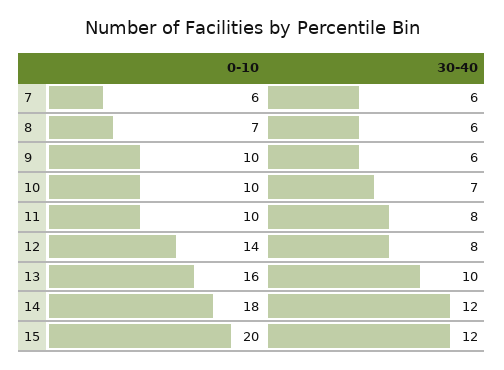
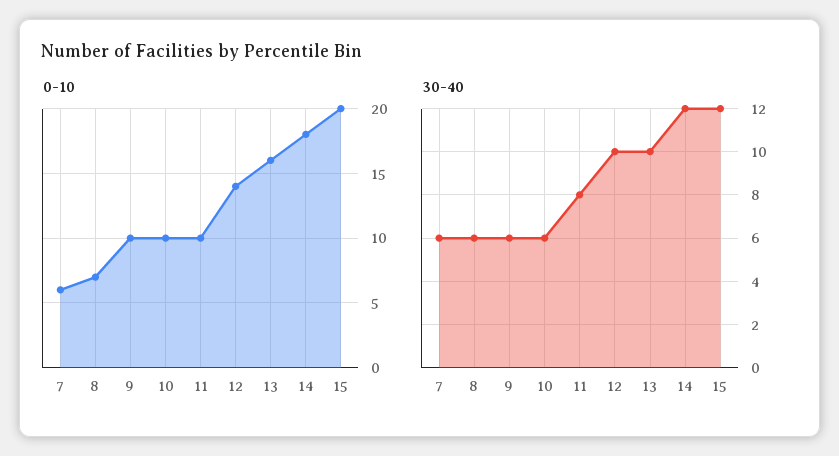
30-40, 10: 7 -> 6
30-40, 12: 8 -> 10

